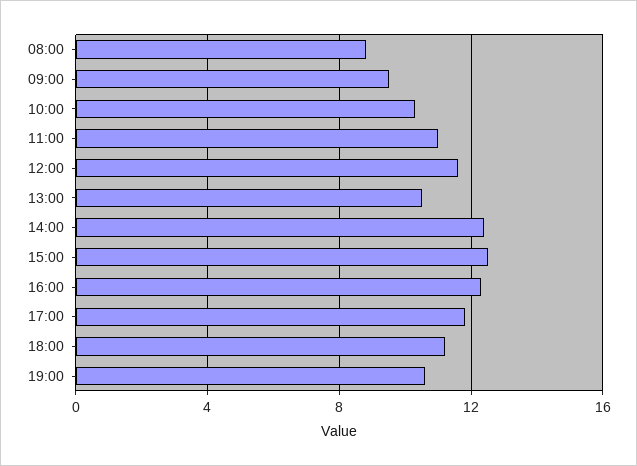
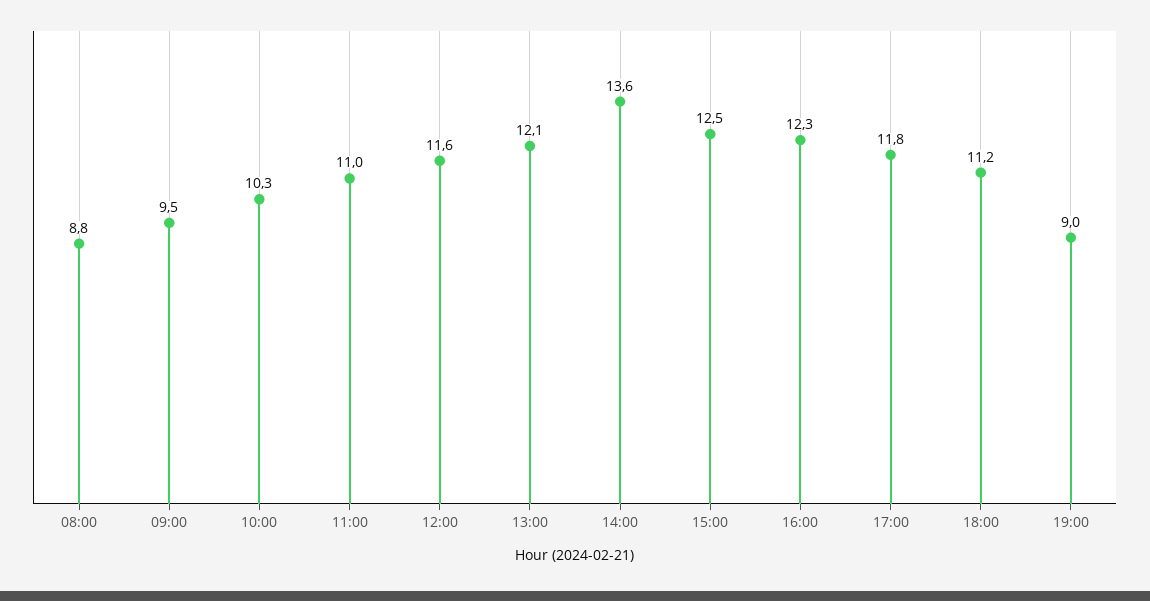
13:00: 10.5 -> 12.1
14:00: 12.5 -> 13.6
19:00: 10.5 -> 9

